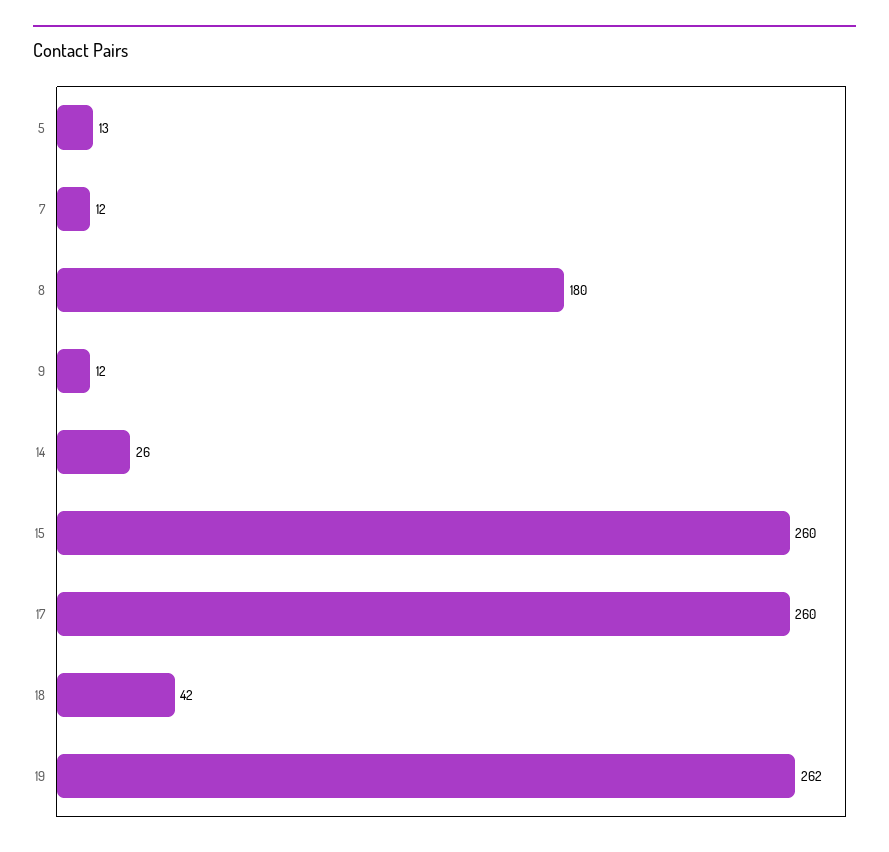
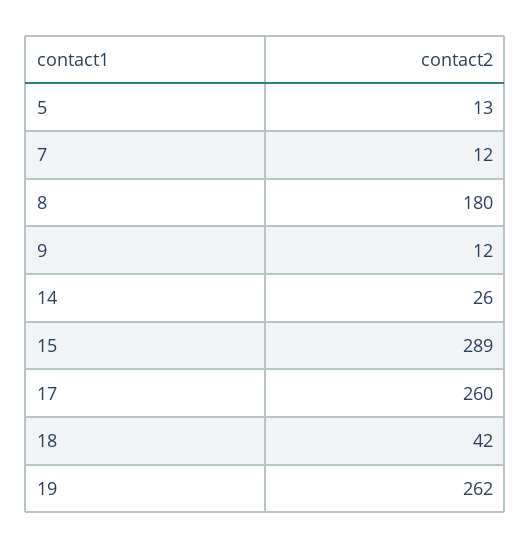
15: 260 -> 289

